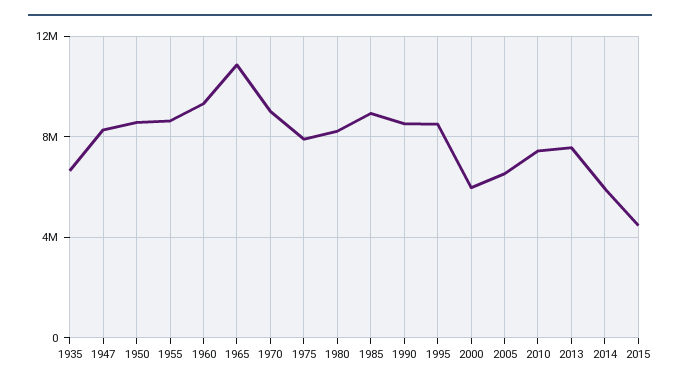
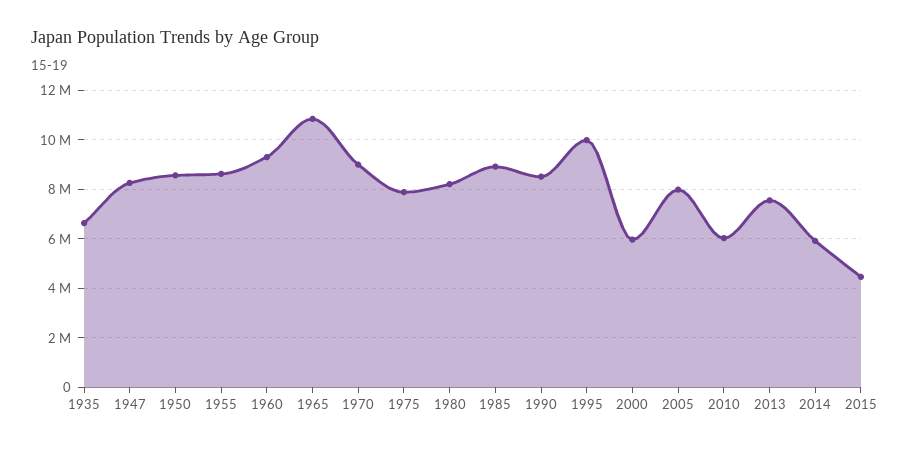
1995: 8500000 -> 10000000
2005: 6500000 -> 8000000
2010: 7500000 -> 6000000

